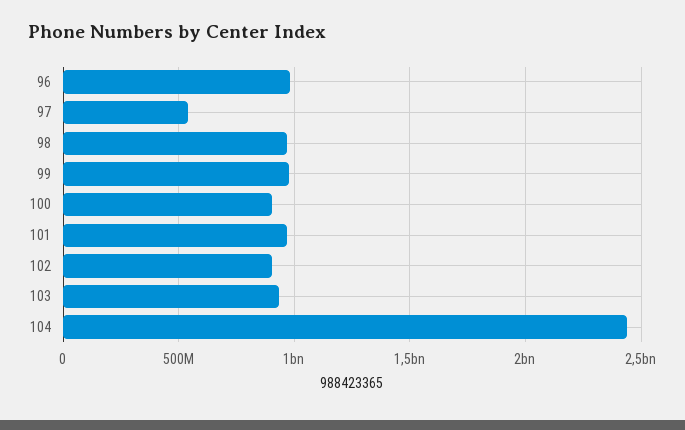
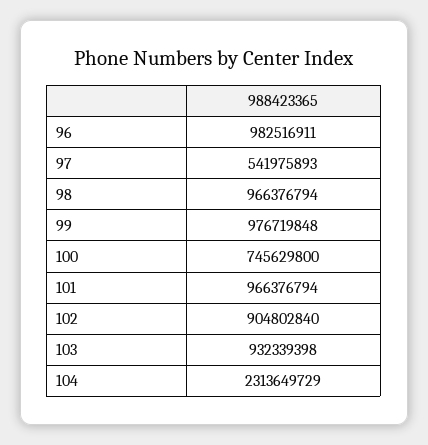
100: 900000000 -> 745629800
104: 2450000000 -> 2313649729

